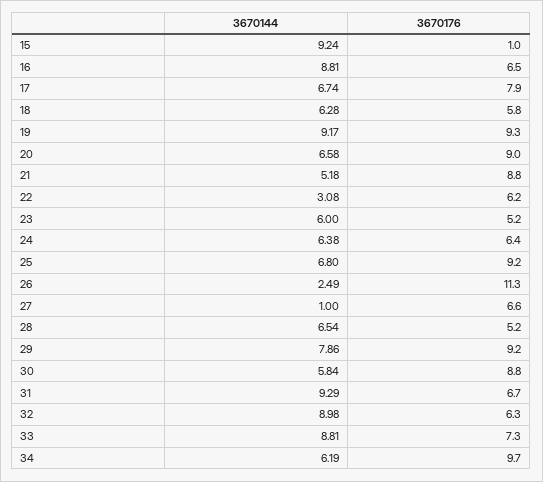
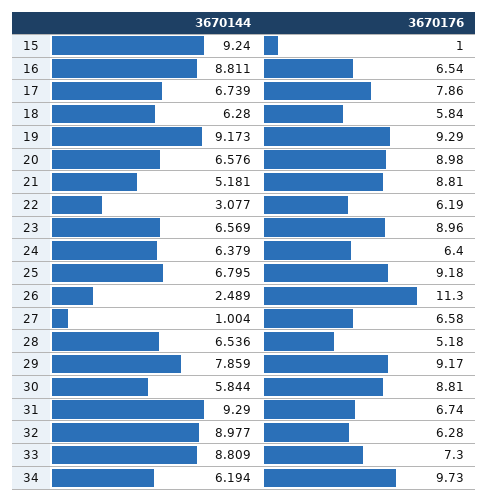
3670144, 23: 6 -> 6.569
3670176, 23: 5.2 -> 8.96

